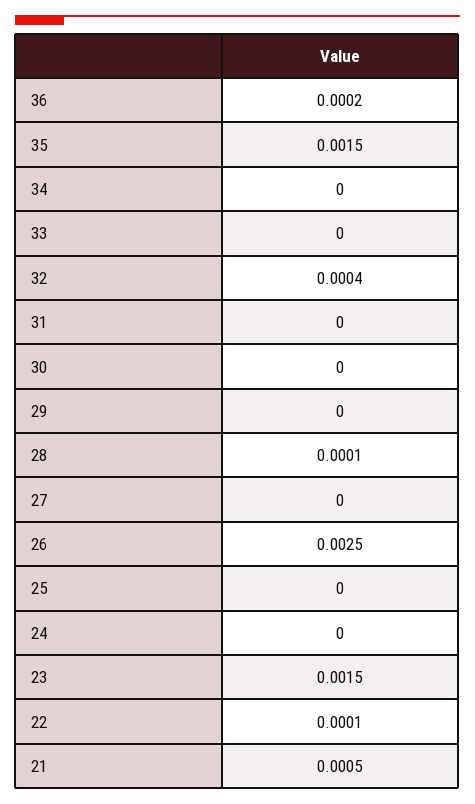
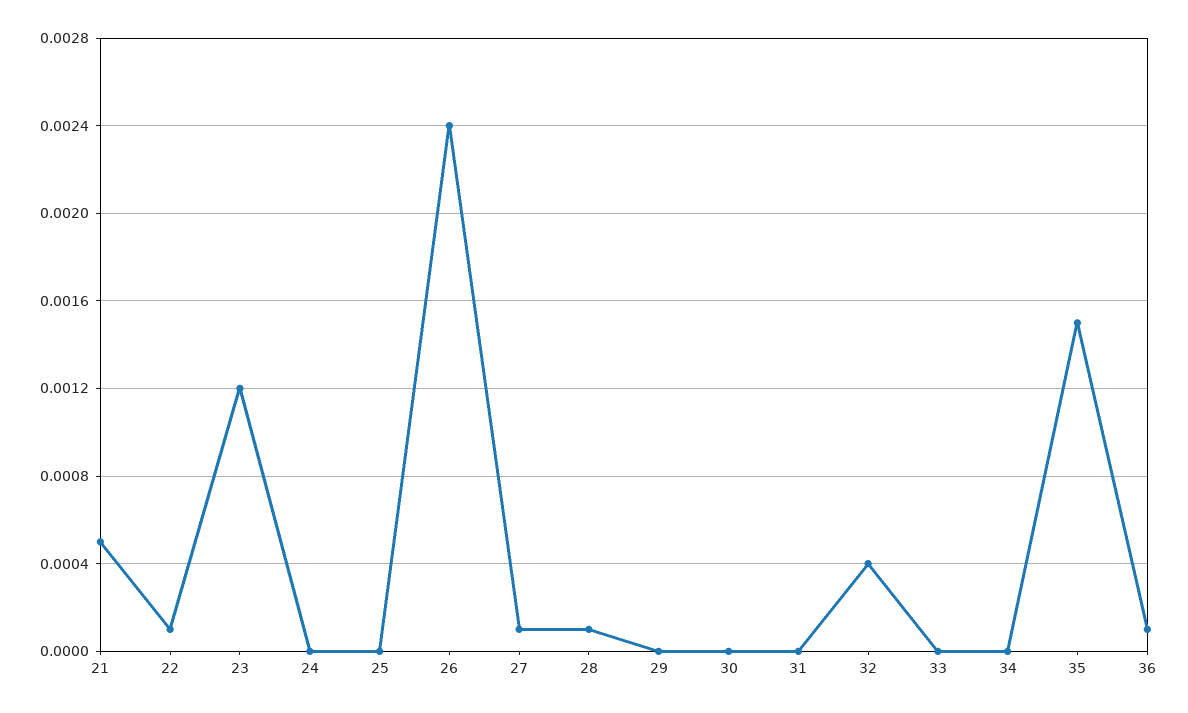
36: 0.0002 -> 0.0001
27: 0 -> 0.0001
26: 0.0025 -> 0.0024
23: 0.0015 -> 0.0012

